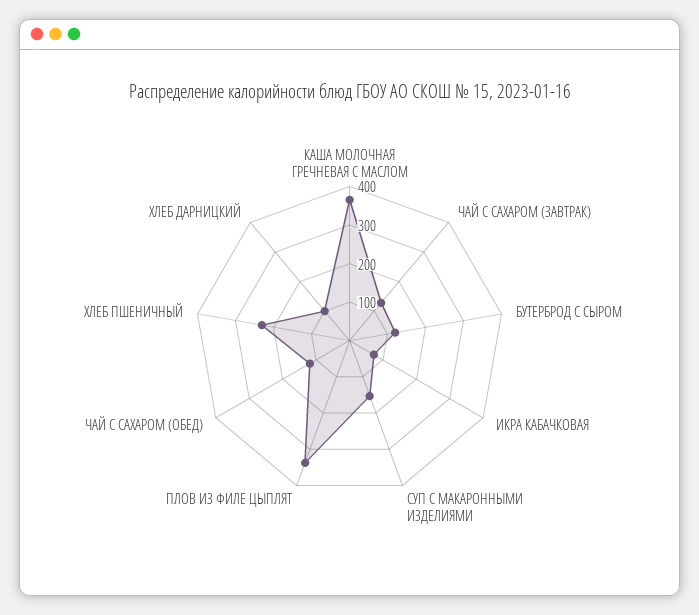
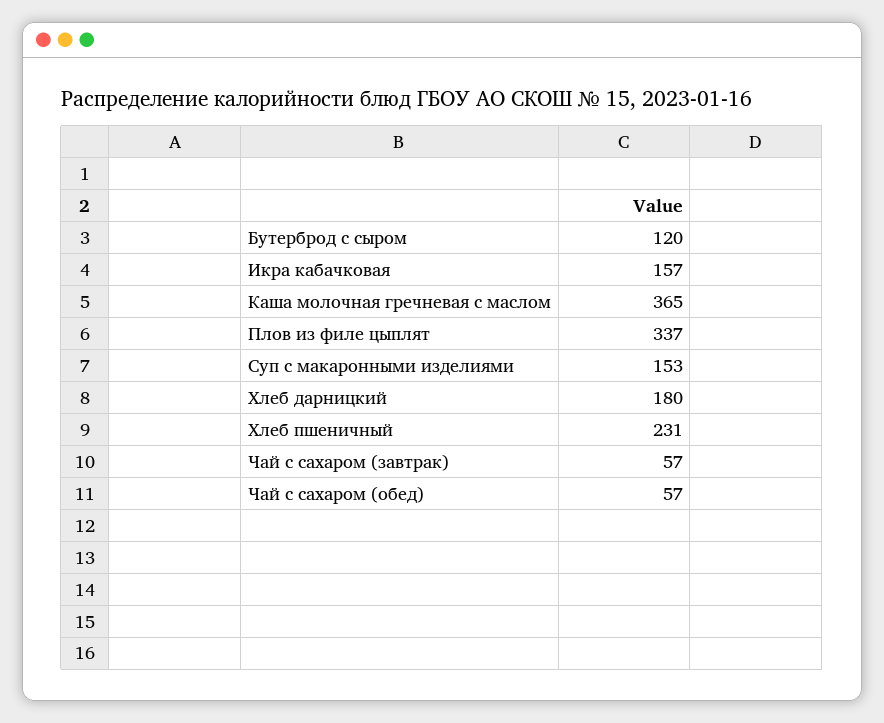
ЧАЙ С САХАРОМ (ЗАВТРАК): 125 -> 57
ИКРА КАБАЧКОВАЯ: 75 -> 157
ЧАЙ С САХАРОМ (ОБЕД): 125 -> 57
ХЛЕБ ДАРНИЦКИЙ: 100 -> 180

